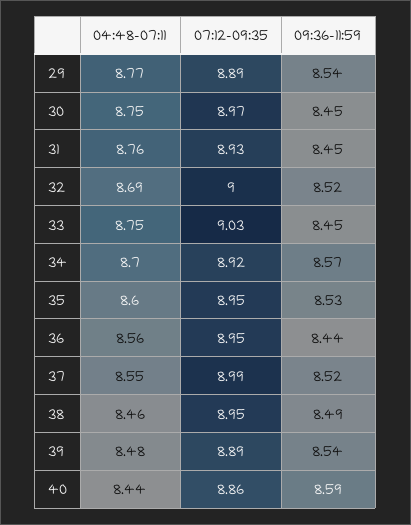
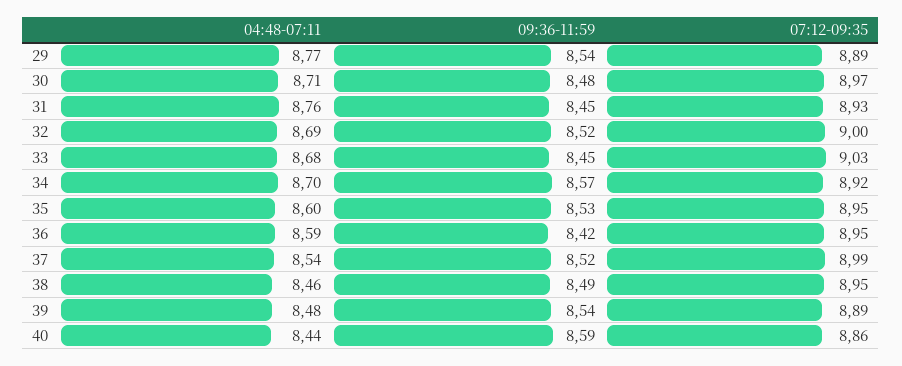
04:48-07:11, 30: 8.75 -> 8.71
09:36-11:59, 30: 8.45 -> 8.48
04:48-07:11, 33: 8.75 -> 8.68
04:48-07:11, 36: 8.56 -> 8.59
09:36-11:59, 36: 8.44 -> 8.42
04:48-07:11, 37: 8.55 -> 8.54

